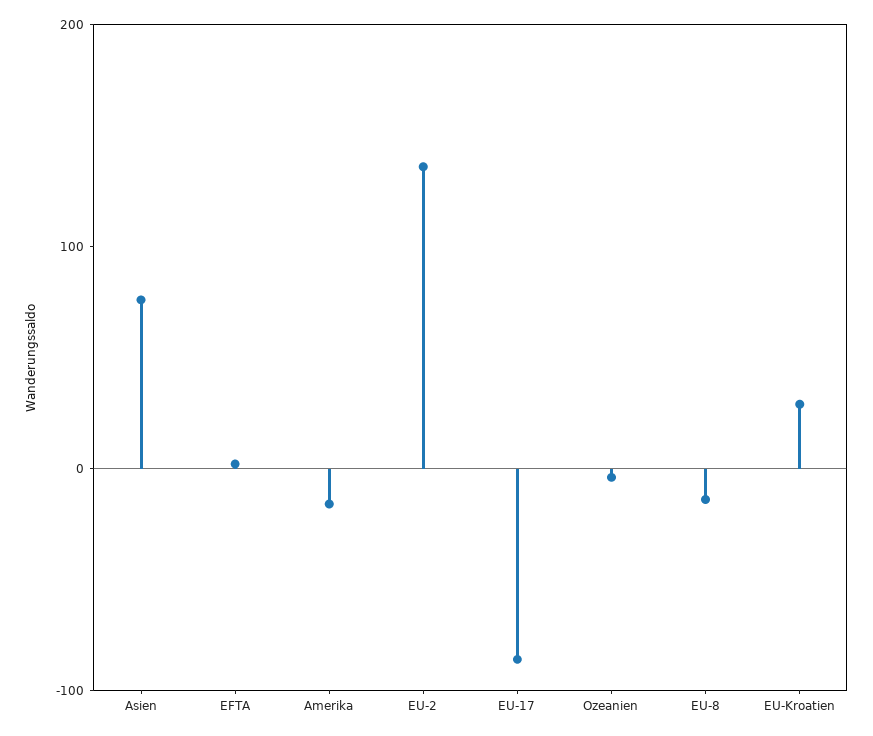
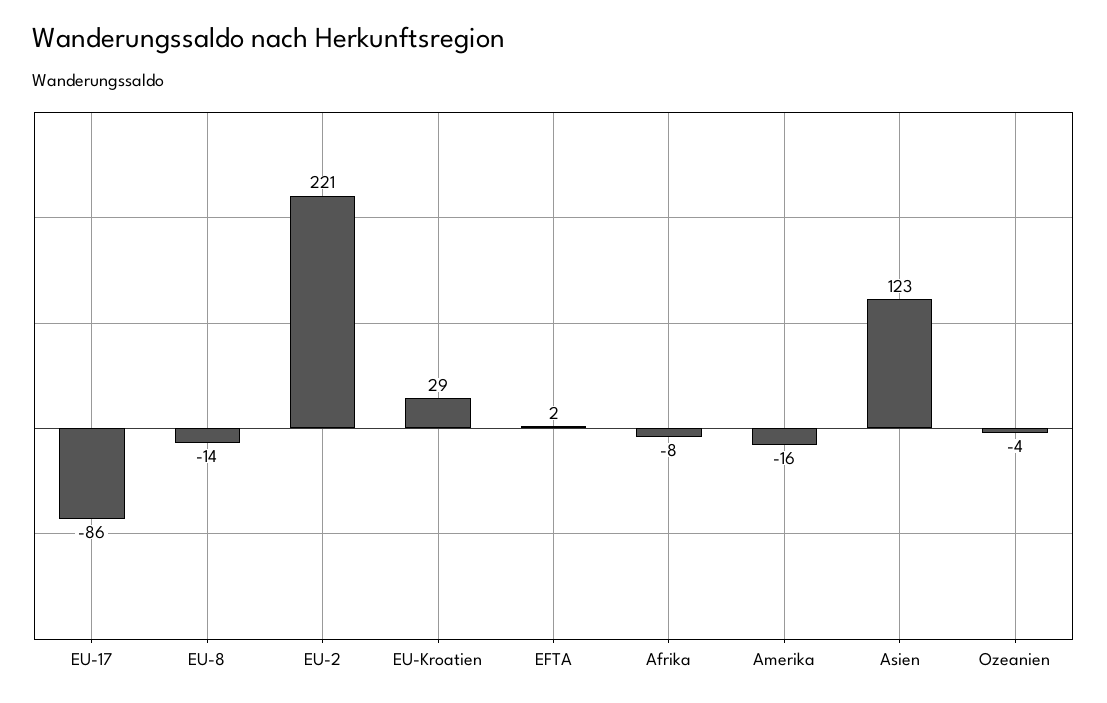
Asien: 80 -> 123
EU-2: 140 -> 221
Afrika: none -> -8

